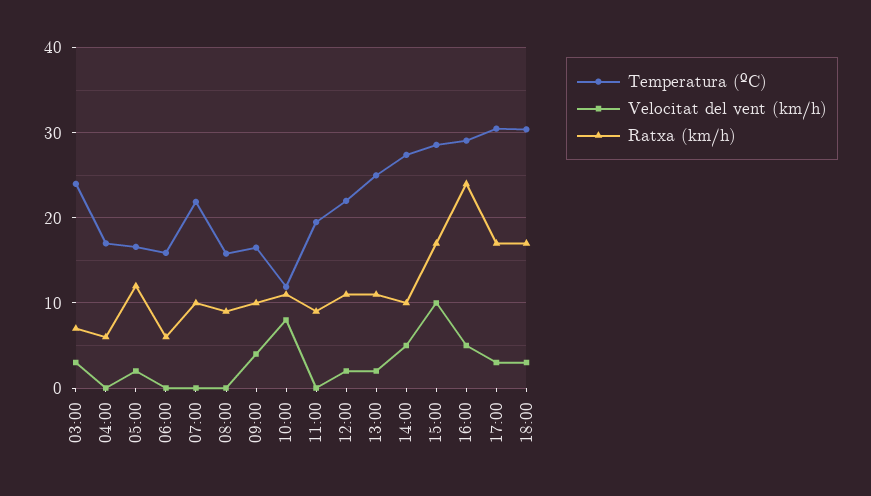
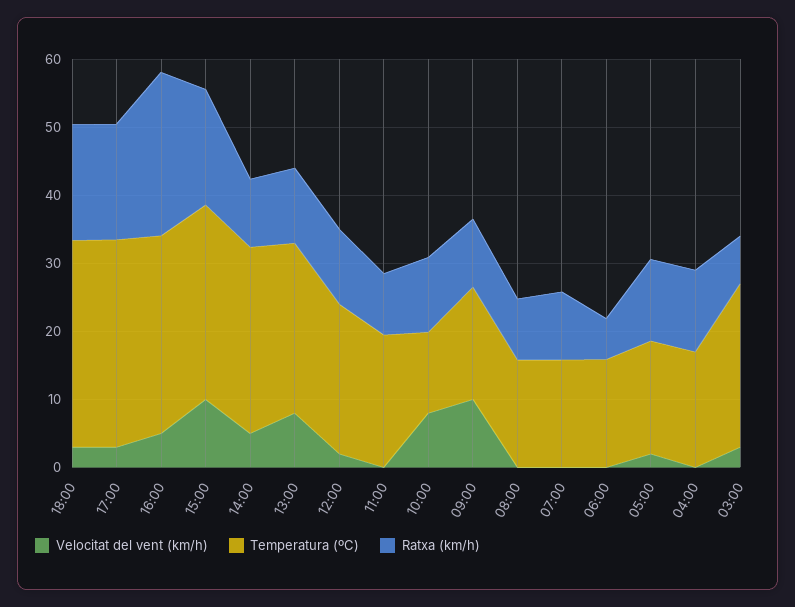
Ratxa (km/h), 04:00: 6 -> 12
Temperatura (ºC), 07:00: 22 -> 16
Velocitat del vent (km/h), 09:00: 4 -> 10
Velocitat del vent (km/h), 13:00: 2 -> 8

